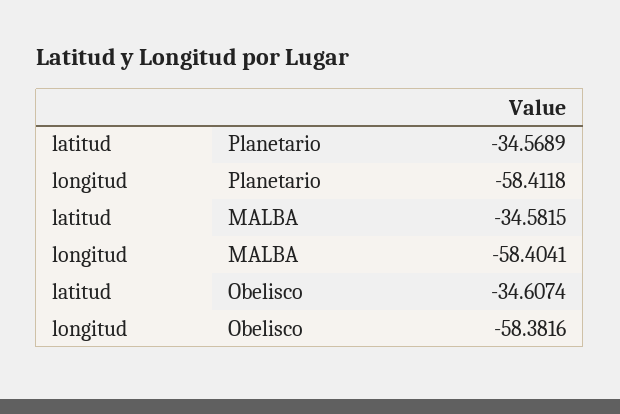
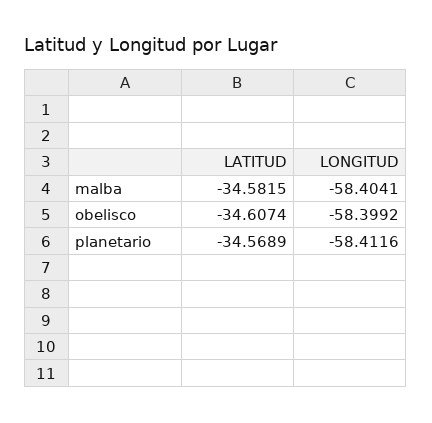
longitud, Planetario: -58.4118 -> -58.4116
longitud, Obelisco: -58.3816 -> -58.3992

